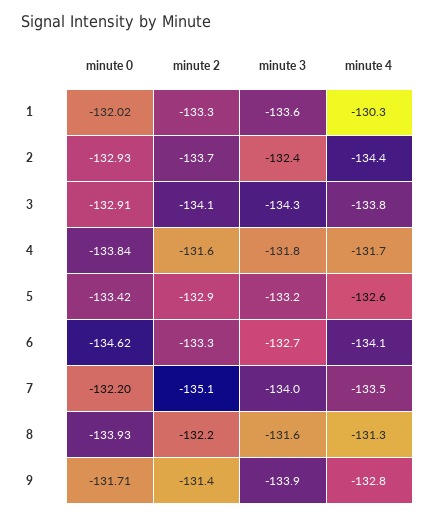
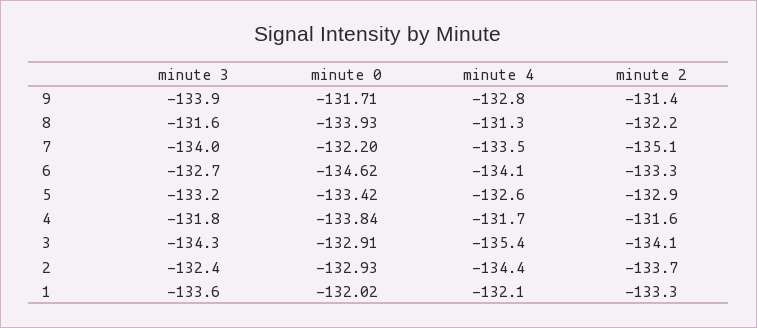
minute 4, 1: -130.3 -> -132.1
minute 4, 3: -133.8 -> -135.4

